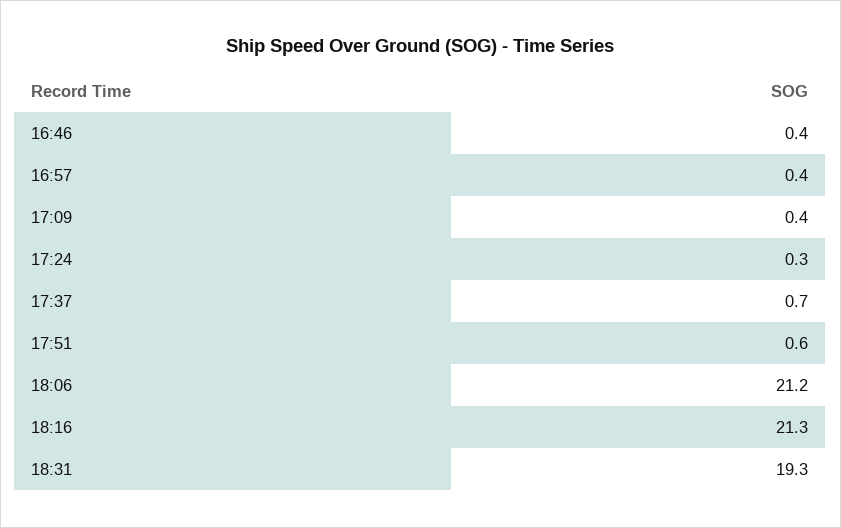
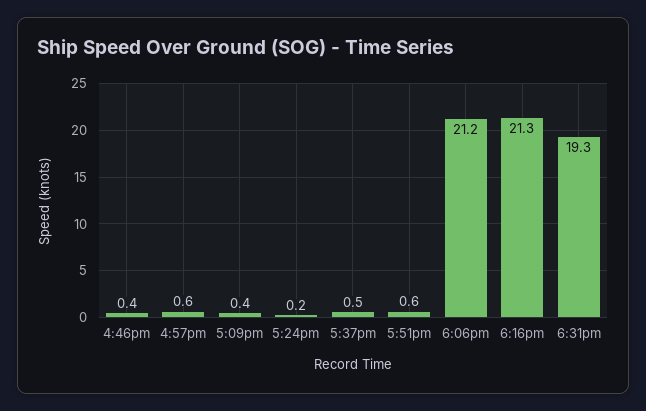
16:57: 0.4 -> 0.6
17:24: 0.3 -> 0.2
17:37: 0.7 -> 0.5

